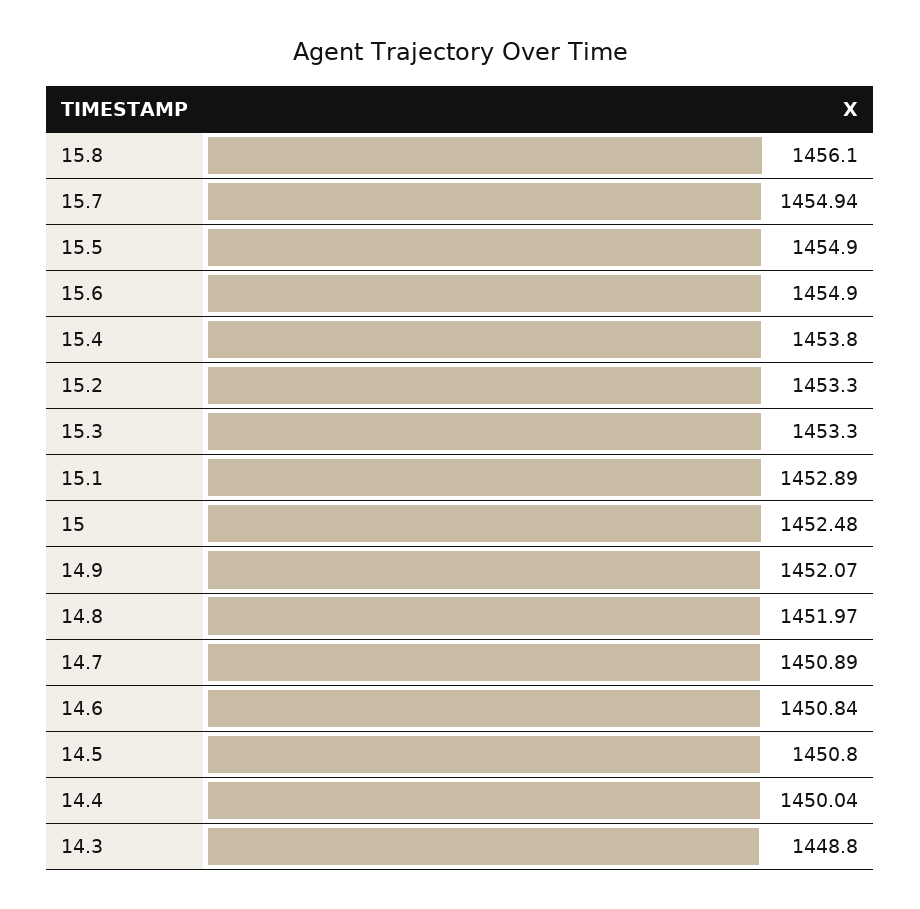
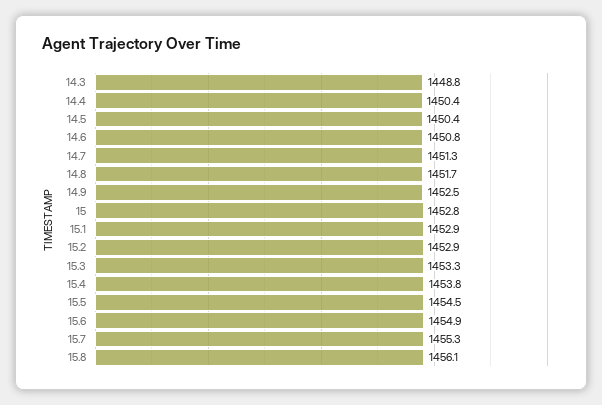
15.7: 1454.94 -> 1455.3
15.5: 1454.9 -> 1454.5
15.2: 1453.3 -> 1452.9
15: 1452.48 -> 1452.8
14.9: 1452.07 -> 1452.5
14.8: 1451.97 -> 1451.7
14.7: 1450.89 -> 1451.3
14.5: 1450.8 -> 1450.4
14.4: 1450.04 -> 1450.4

